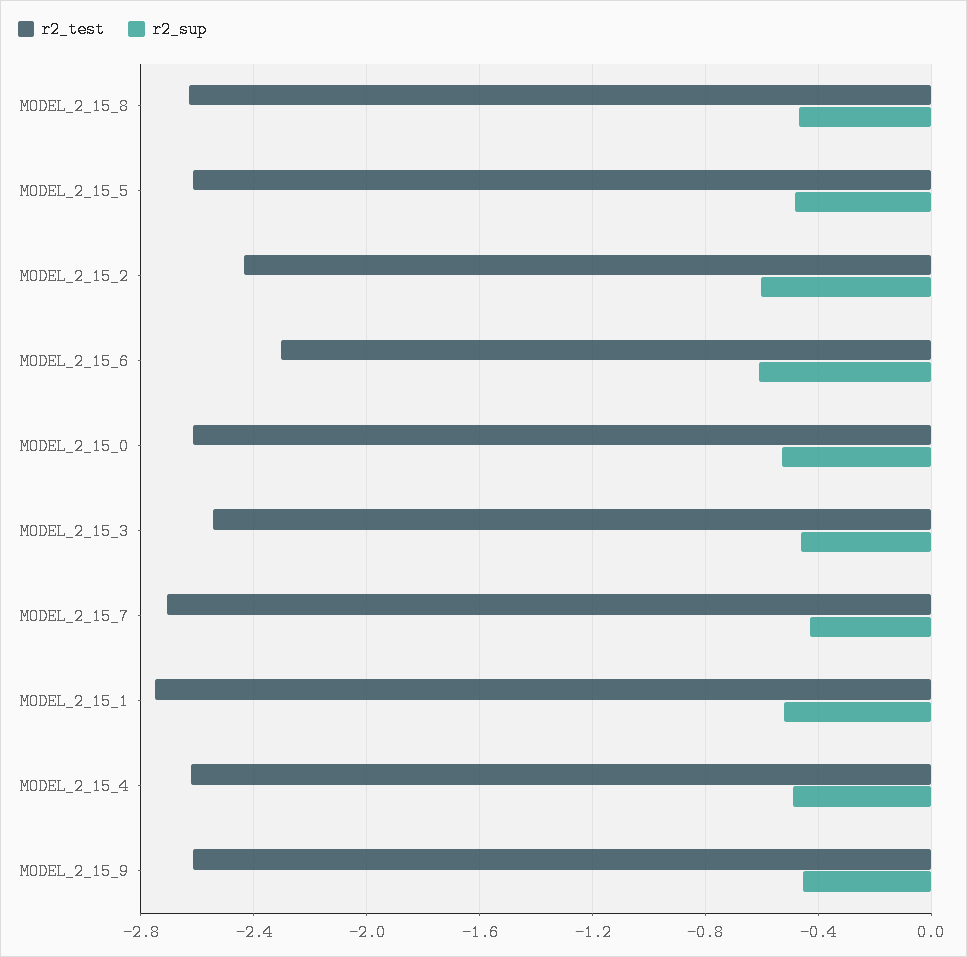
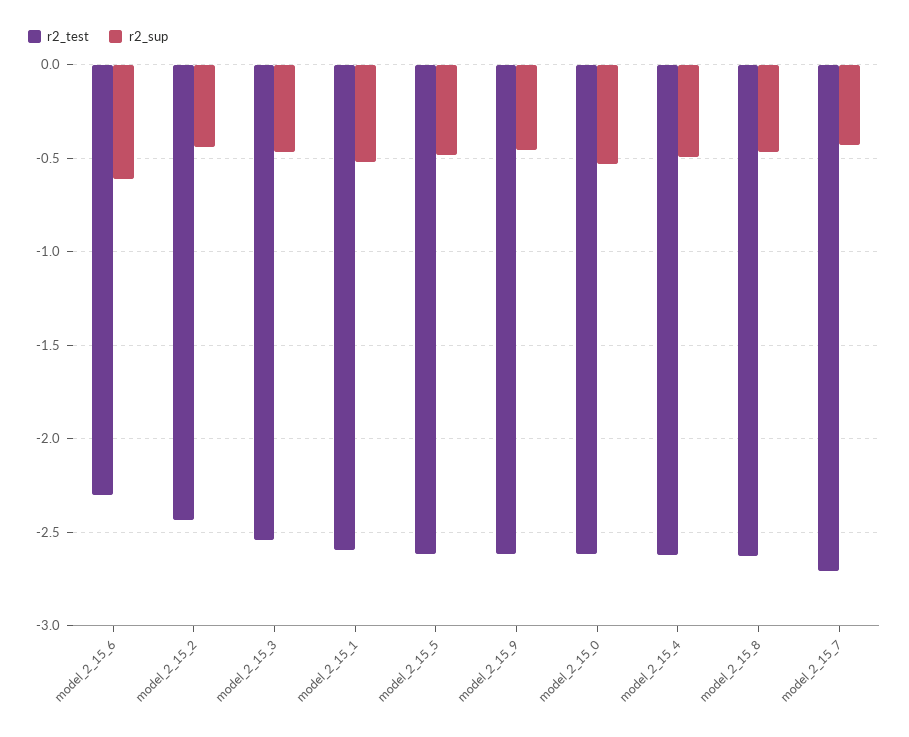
r2_sup, MODEL_2_15_2: -0.6 -> -0.45
r2_test, MODEL_2_15_1: -2.75 -> -2.6

